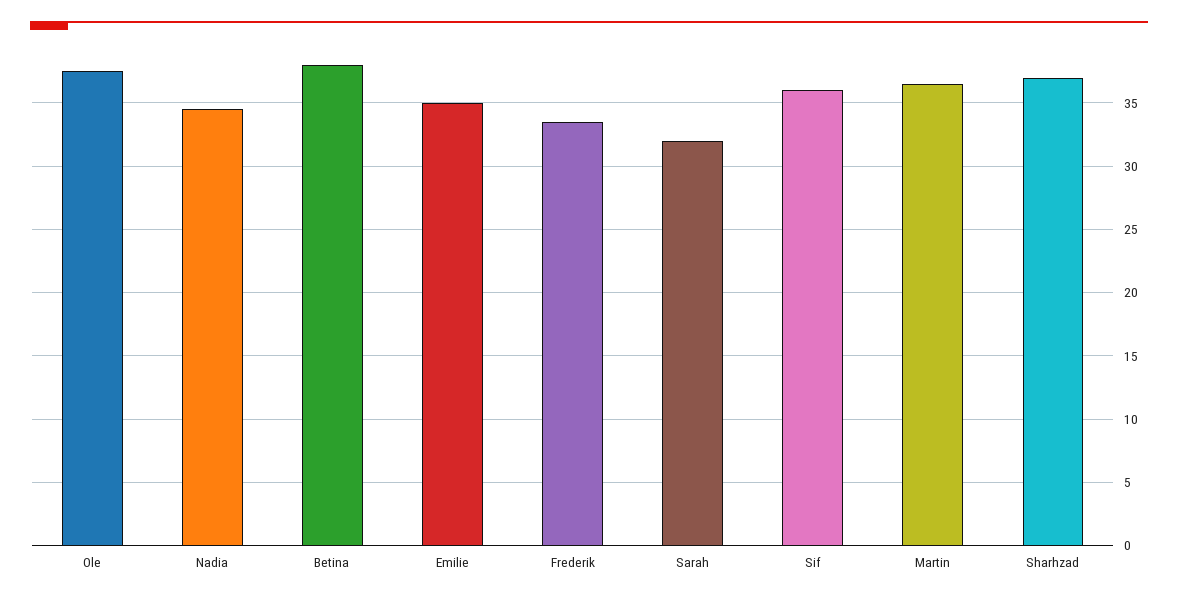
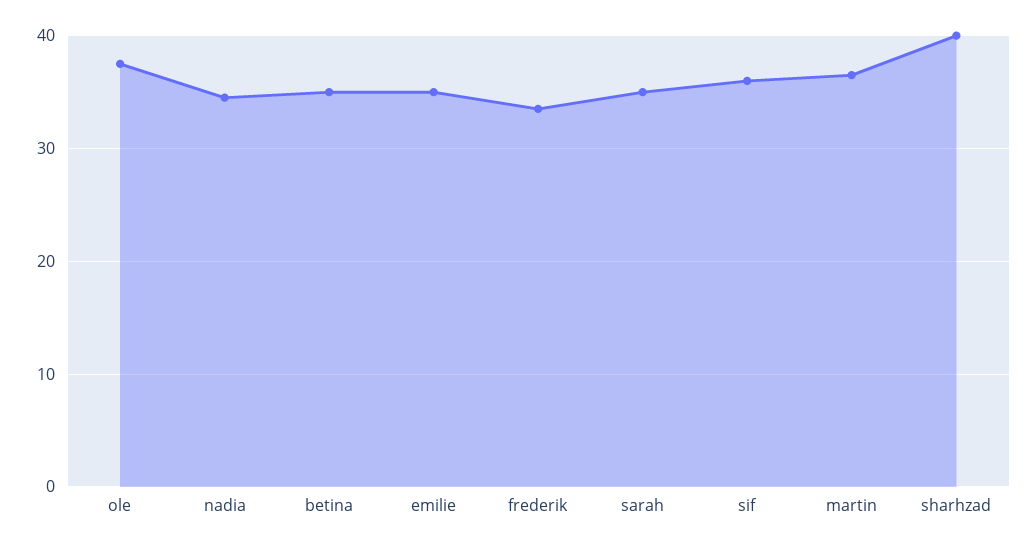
Betina: 38 -> 35
Sarah: 32 -> 35
Sharhzad: 37 -> 40

